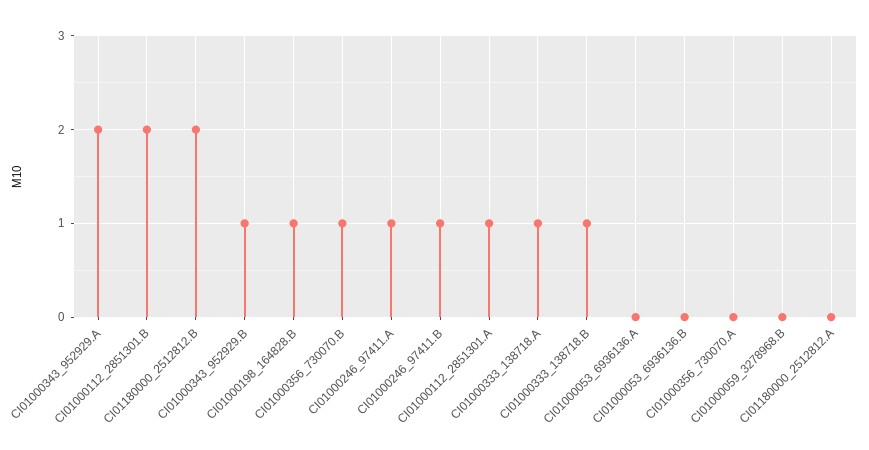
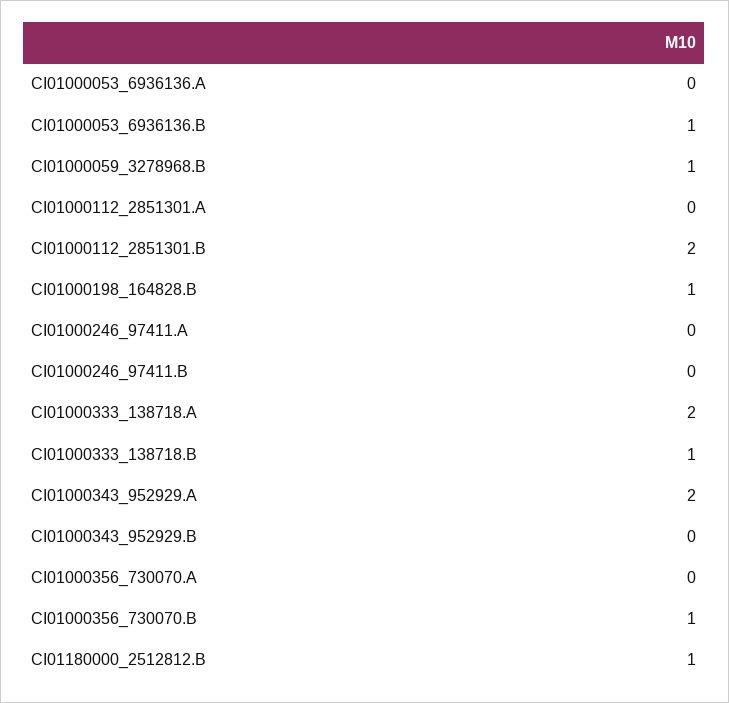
CI01180000_2512812.B: 2 -> 1
CI01000343_952929.B: 1 -> 0
CI01000246_97411.A: 1 -> 0
CI01000246_97411.B: 1 -> 0
CI01000112_2851301.A: 1 -> 0
CI01000333_138718.A: 1 -> 2
CI01000053_6936136.B: 0 -> 1
CI01000059_3278968.B: 0 -> 1
CI01180000_2512812.A: 0 -> none

